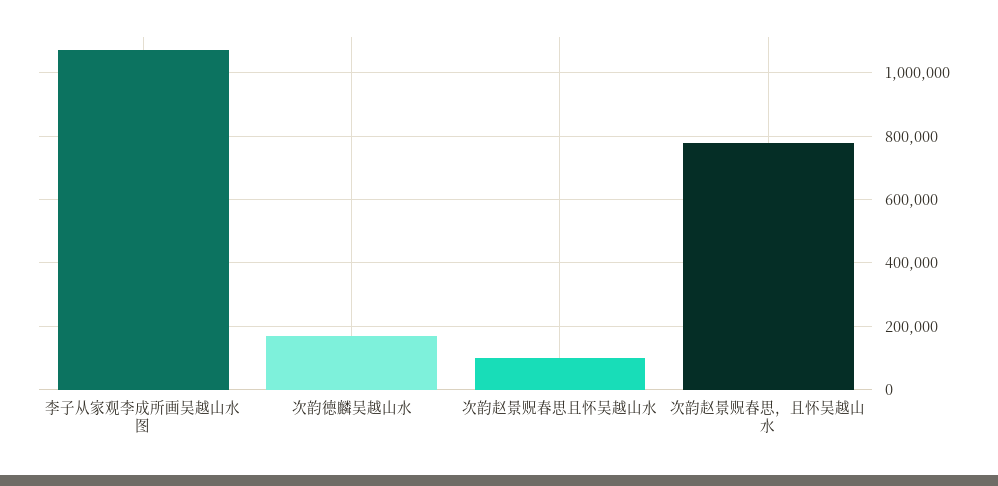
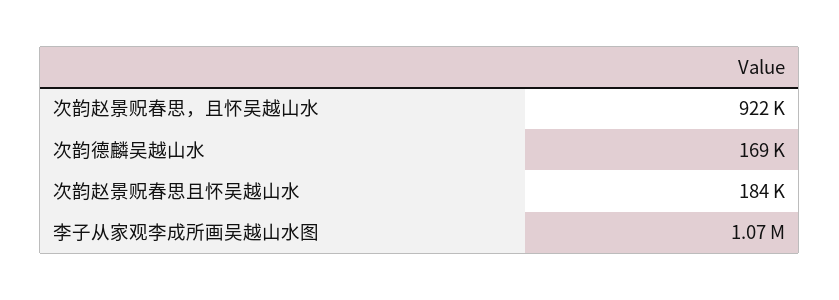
次韵赵景贶春思且怀吴越山水: 100000 -> 184000
次韵赵景贶春思，且怀吴越山水: 780000 -> 922000

